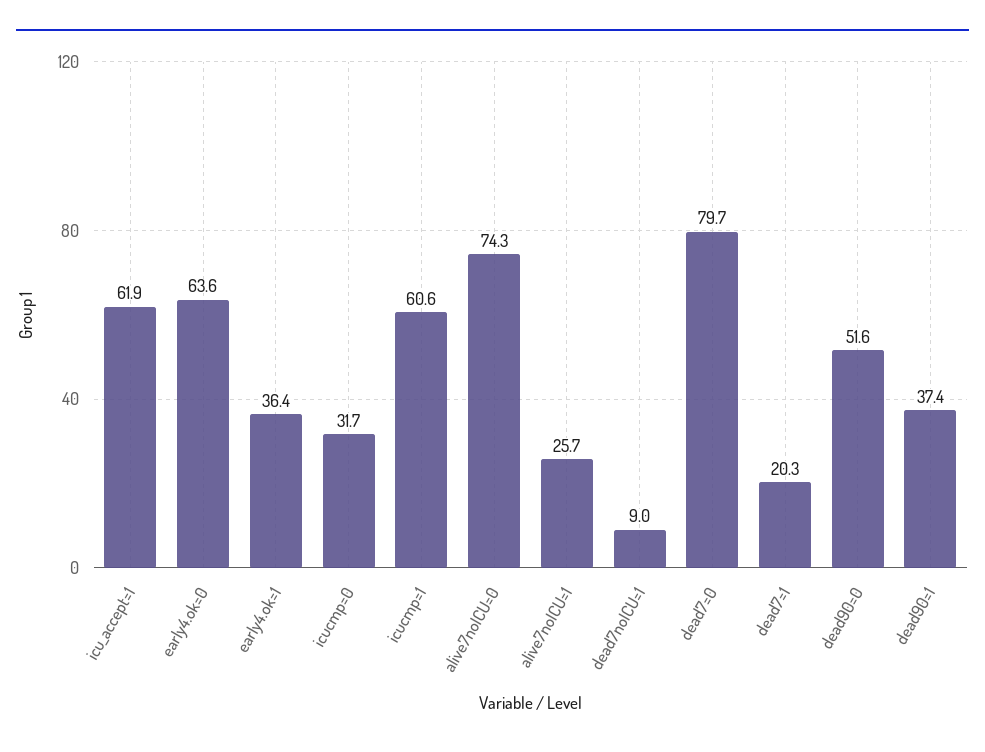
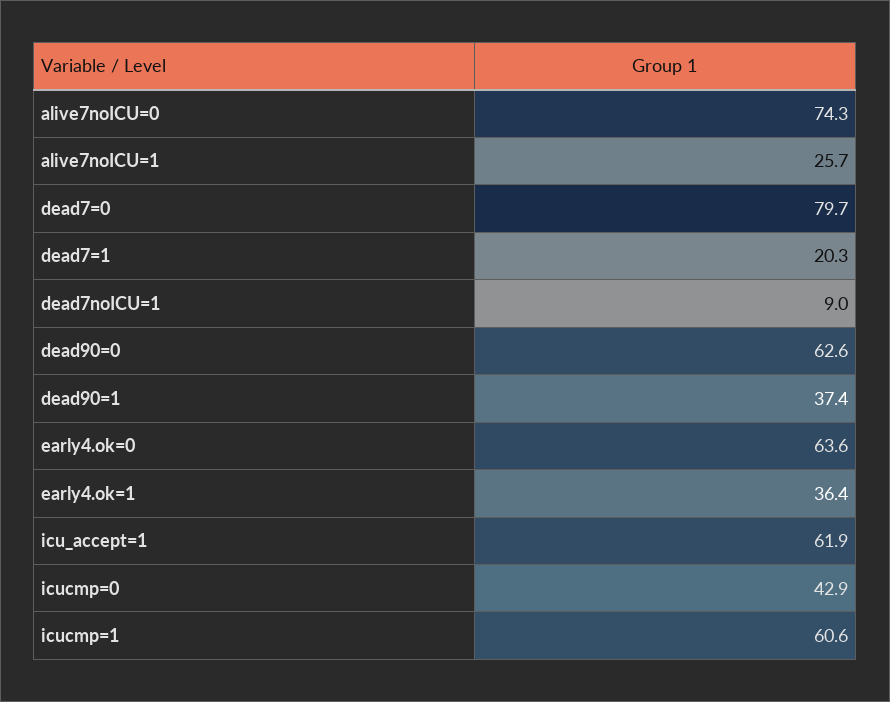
icucmp=0: 31.7 -> 42.9
dead90=0: 51.6 -> 62.6

